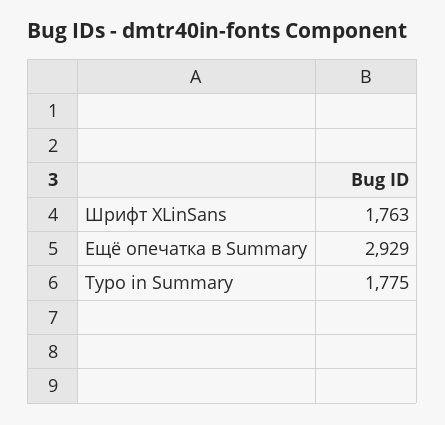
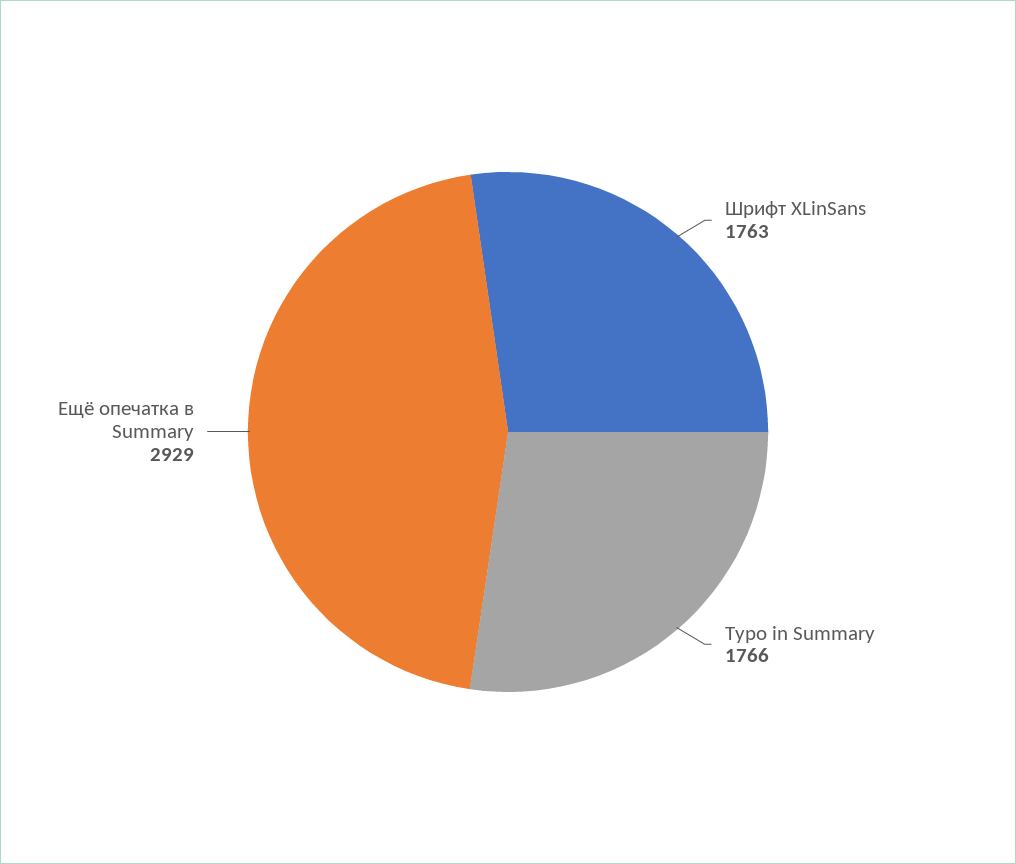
Typo in Summary: 1775 -> 1766

